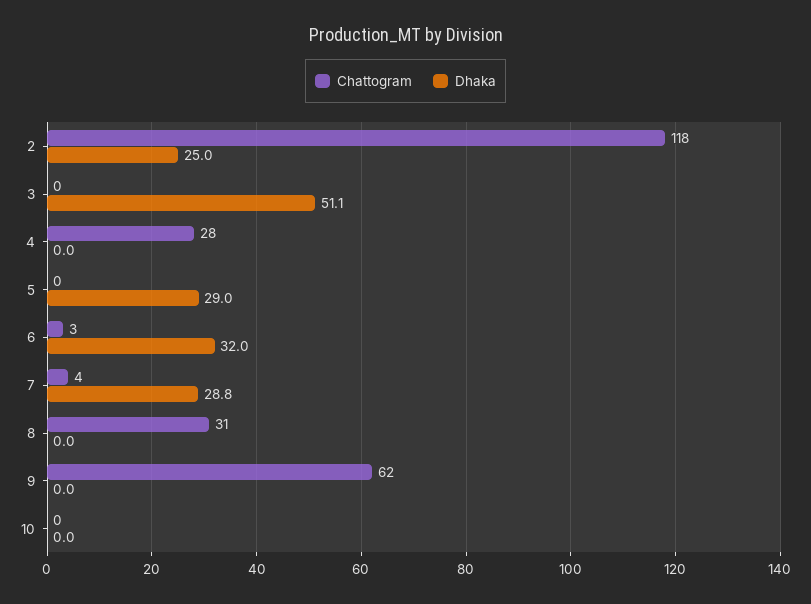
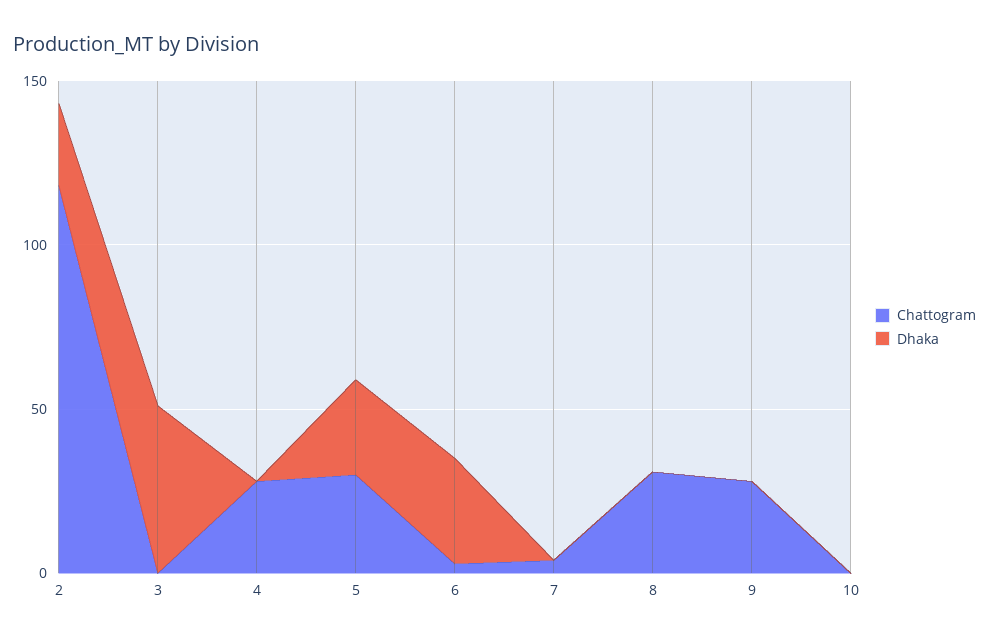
Chattogram, 5: 0 -> 30
Dhaka, 7: 28.8 -> 0
Chattogram, 9: 62 -> 30

